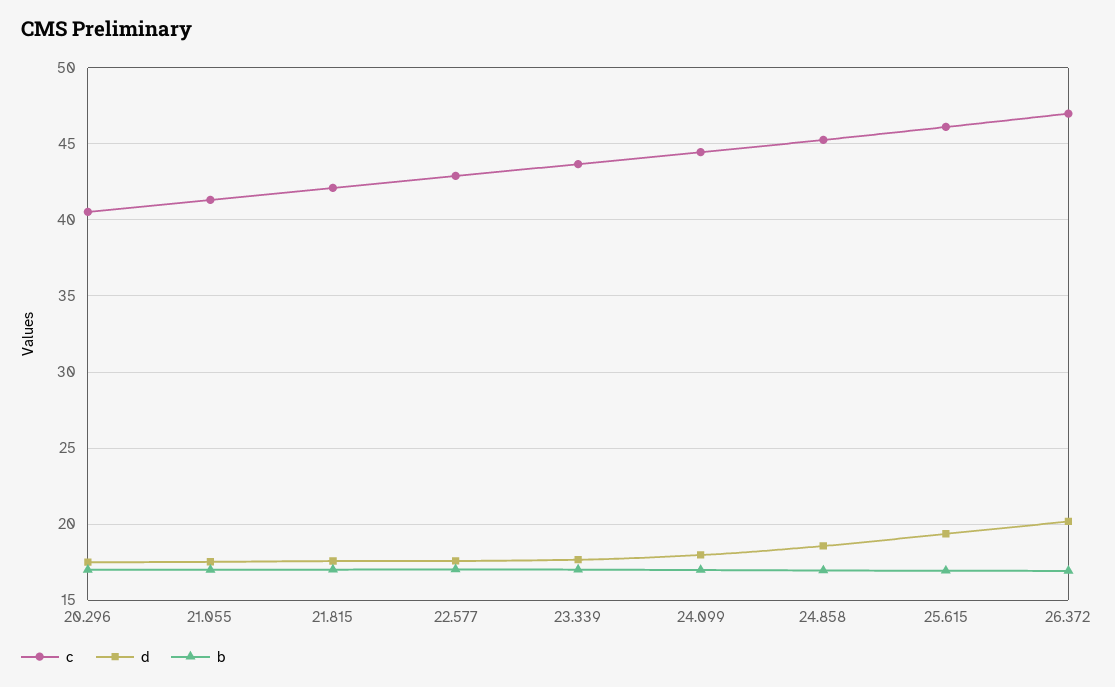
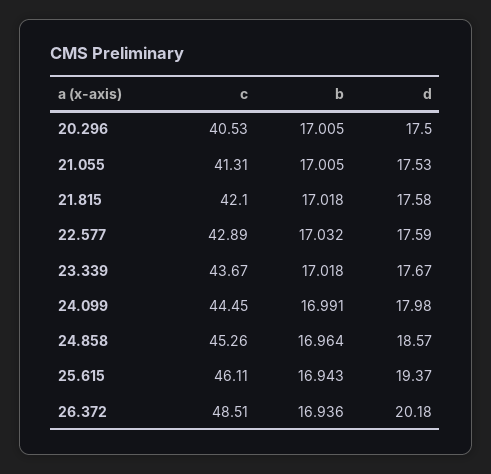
c, 26.372: 47 -> 48.51

